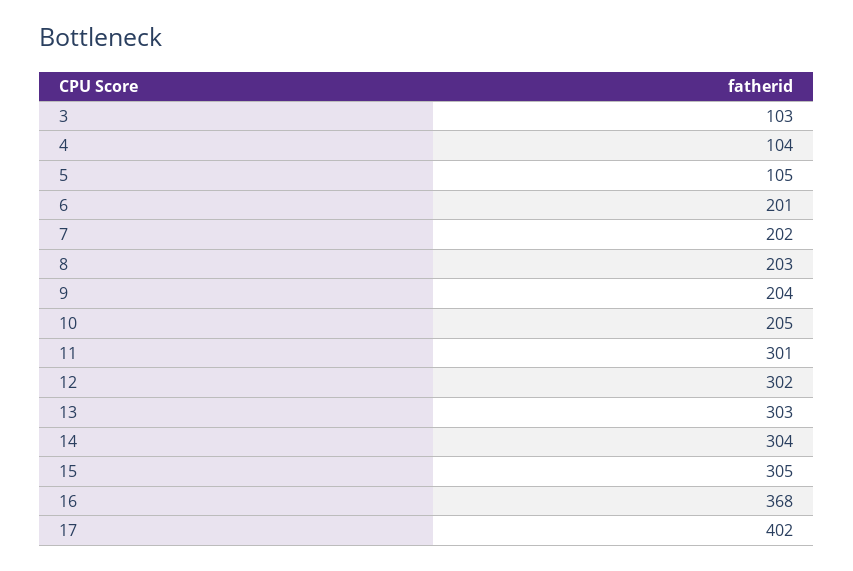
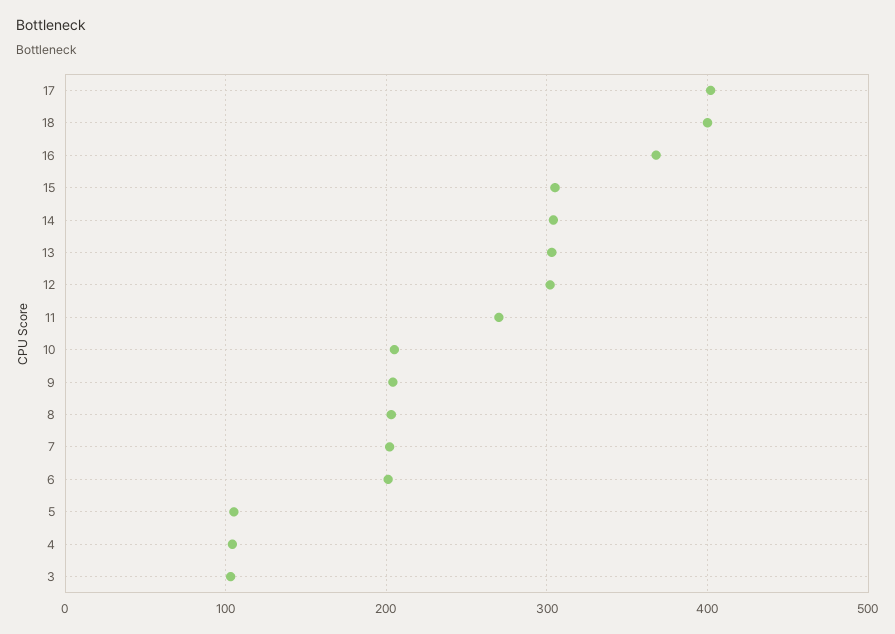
11: 301 -> 270
18: none -> 400

